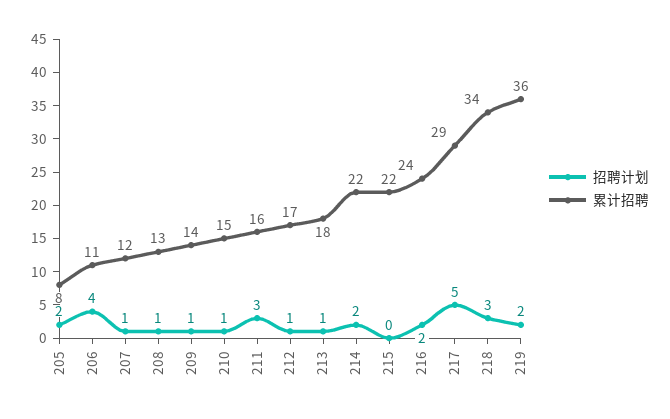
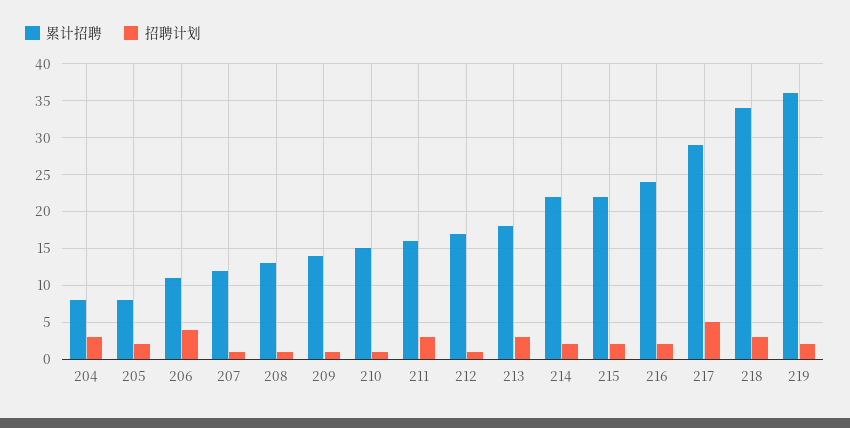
招聘计划, 213: 1 -> 3
招聘计划, 215: 0 -> 2
累计招聘, 204: none -> 8
招聘计划, 204: none -> 3

